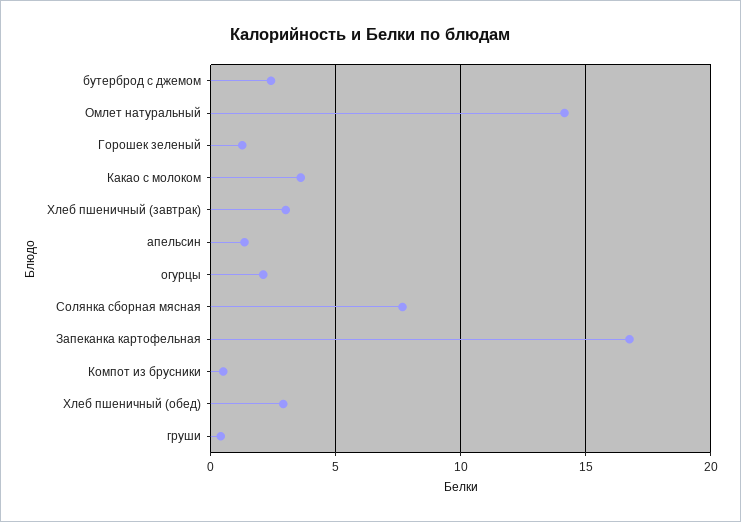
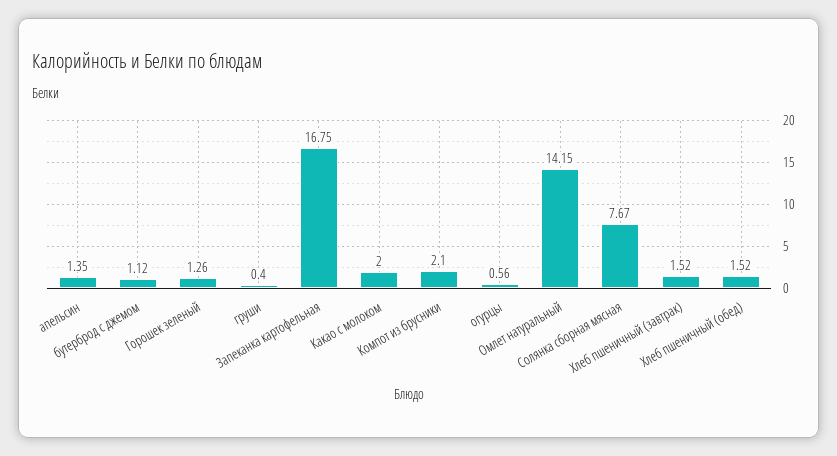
бутерброд с джемом: 2.5 -> 1.12
Какао с молоком: 3.5 -> 2
Хлеб пшеничный (завтрак): 3 -> 1.52
огурцы: 2 -> 0.56
Компот из брусники: 0.5 -> 2.1
Хлеб пшеничный (обед): 3 -> 1.52

